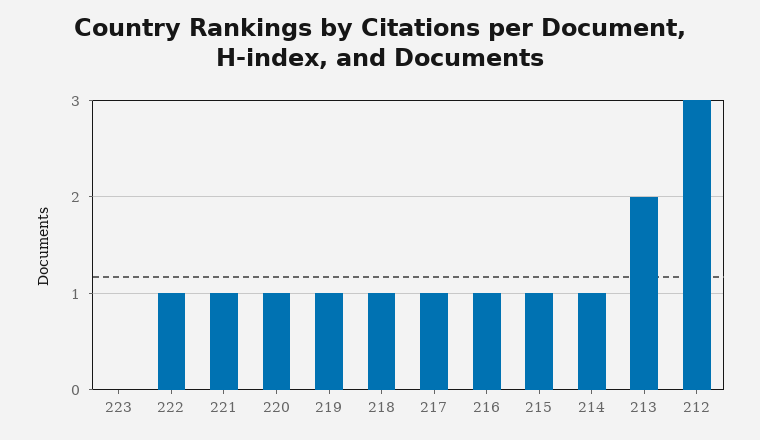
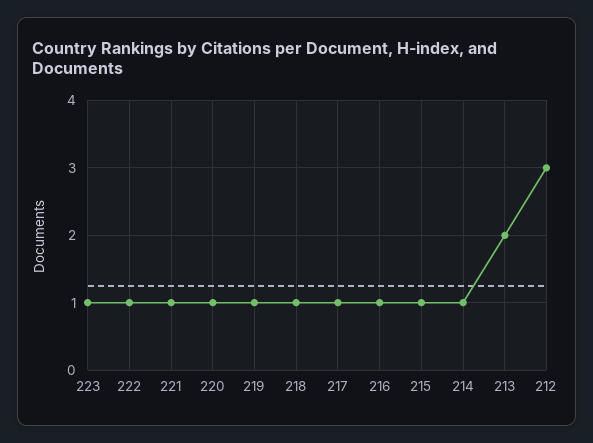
223: 0 -> 1

